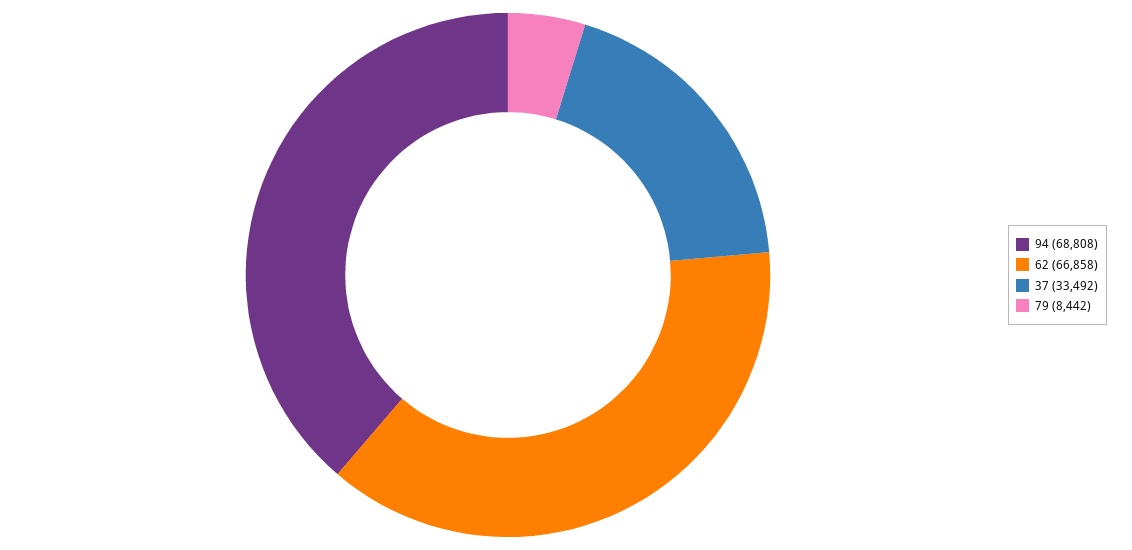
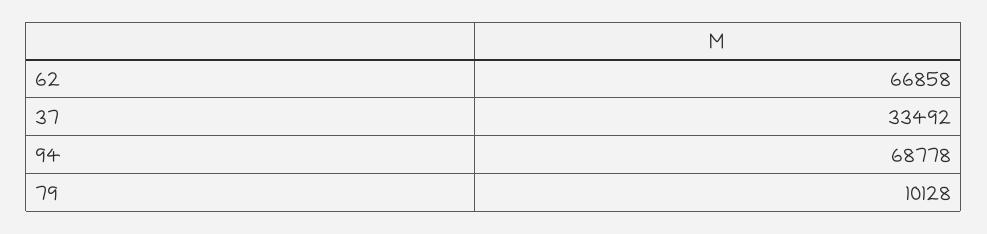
94: 68808 -> 68778
79: 8442 -> 10128

